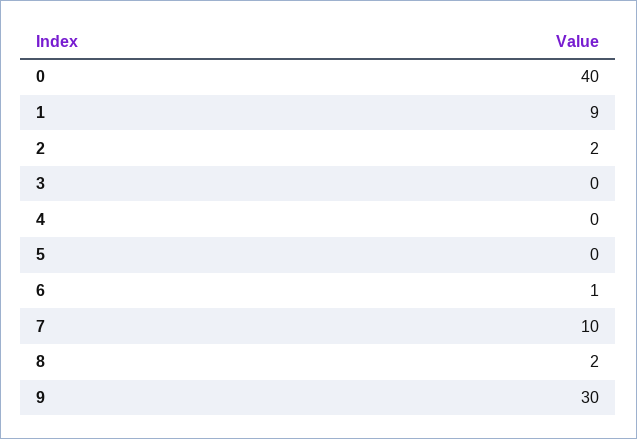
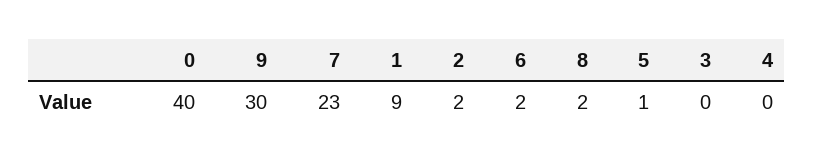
5: 0 -> 1
6: 1 -> 2
7: 10 -> 23

